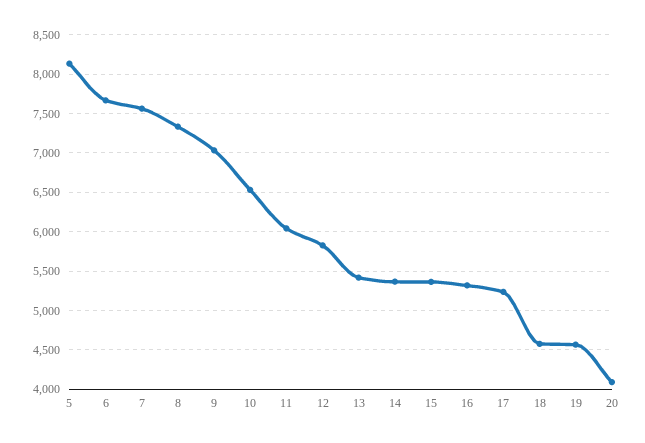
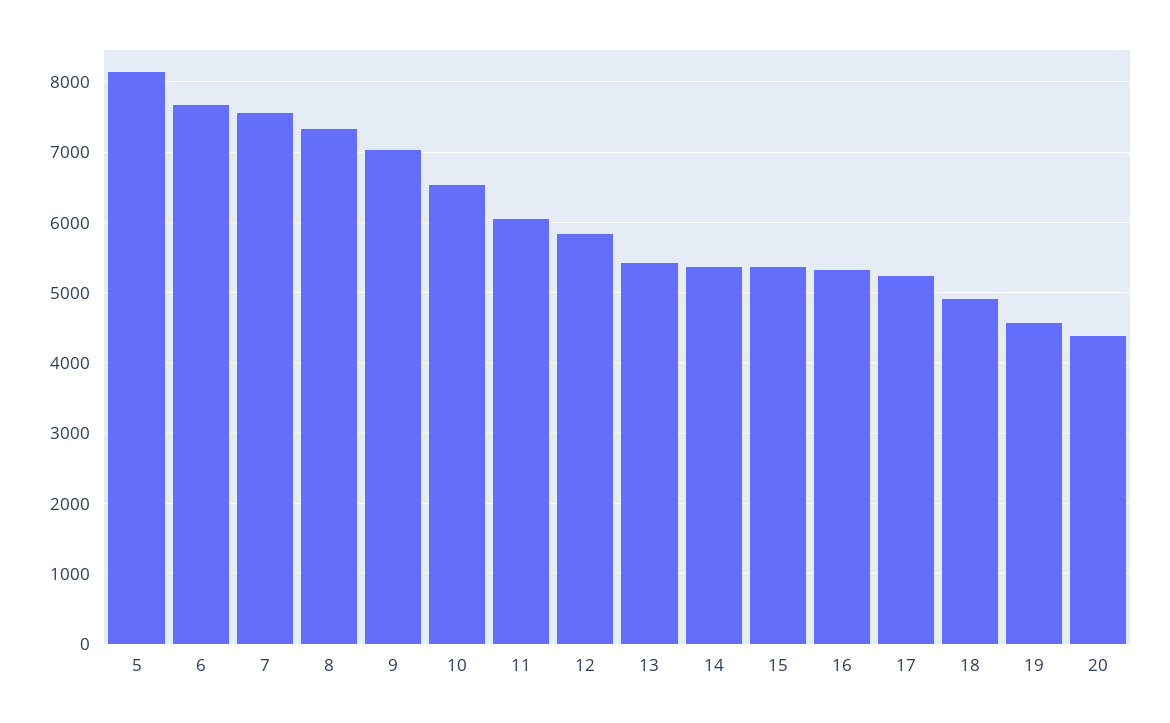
18: 4600 -> 4900
20: 4100 -> 4400

